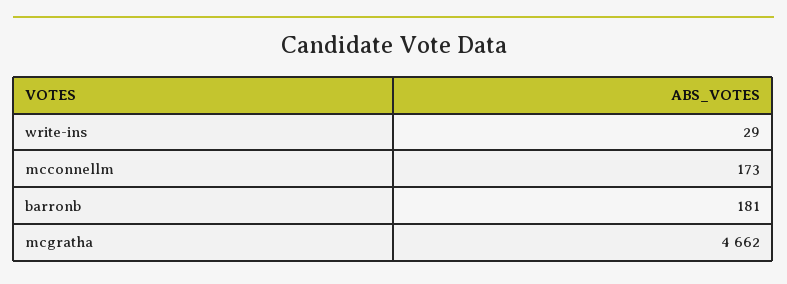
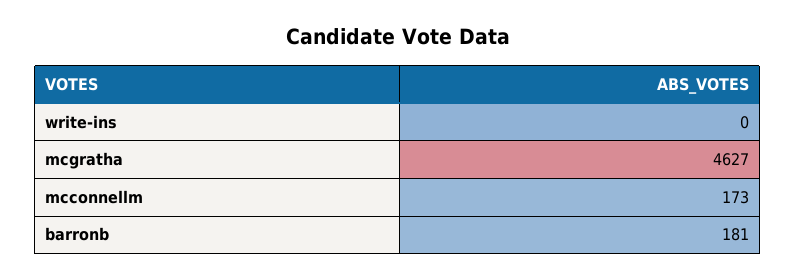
write-ins: 29 -> 0
mcgratha: 4662 -> 4627

